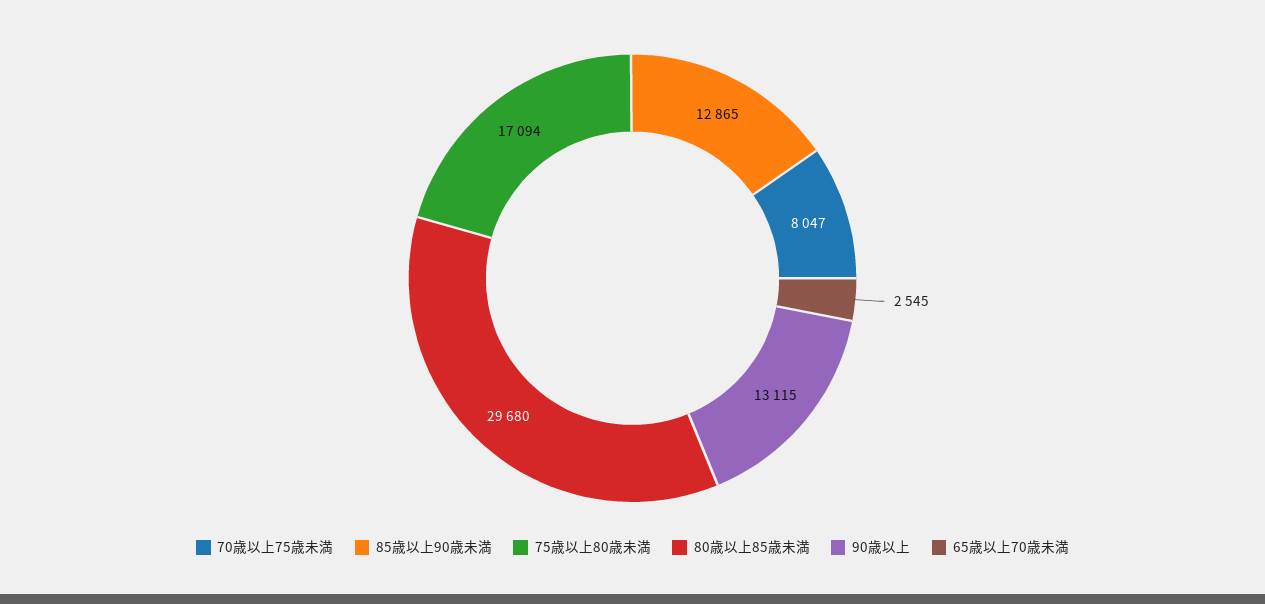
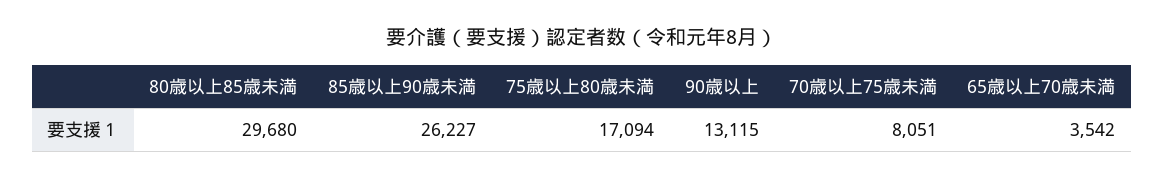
70歳以上75歳未満: 8047 -> 8051
85歳以上90歳未満: 12865 -> 26227
65歳以上70歳未満: 2545 -> 3542

